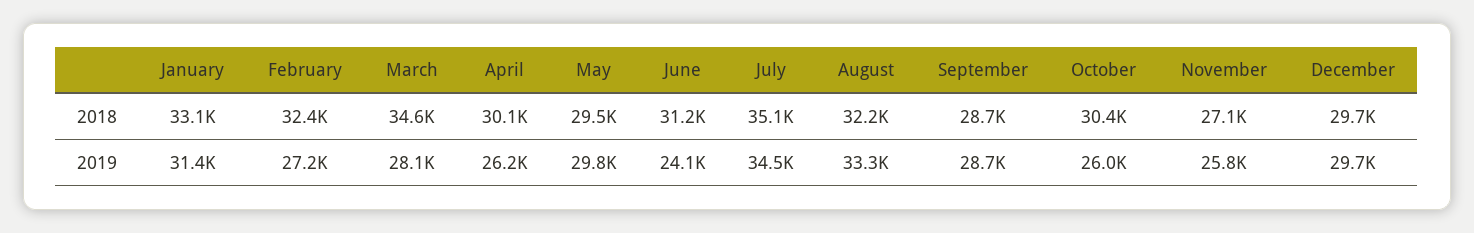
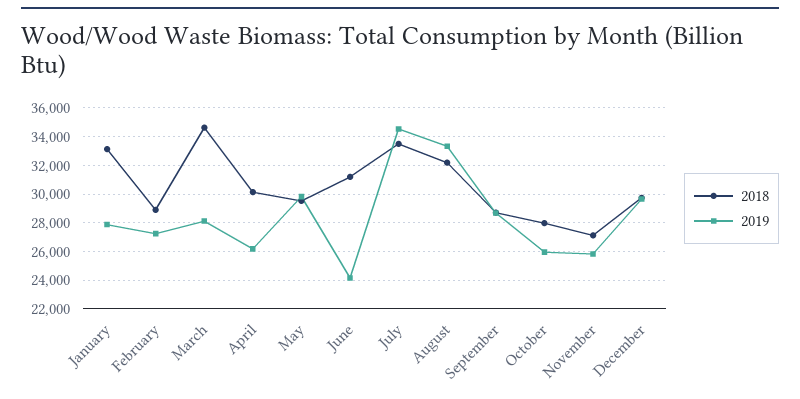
2018, February: 32400 -> 29000
2018, July: 35100 -> 33500
2018, October: 30400 -> 28000
2019, January: 31400 -> 28000

